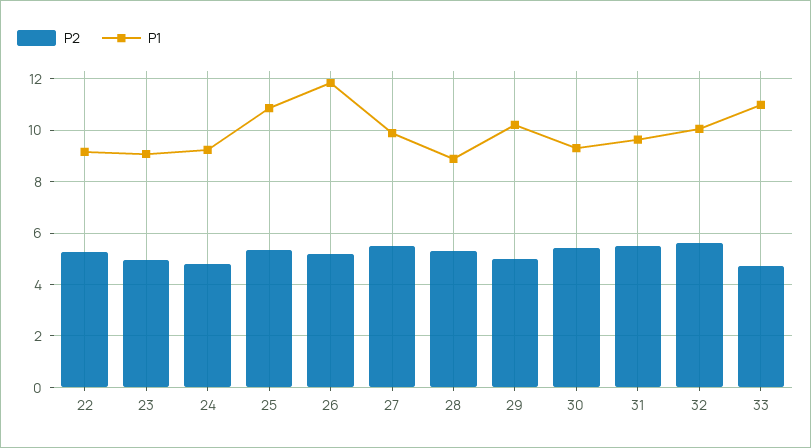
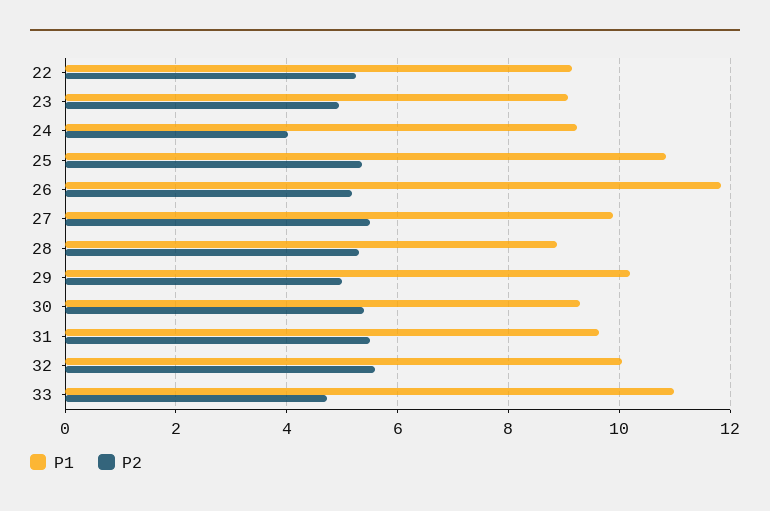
P2, 24: 4.75 -> 4

